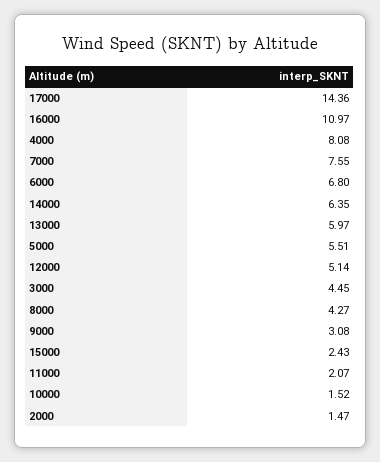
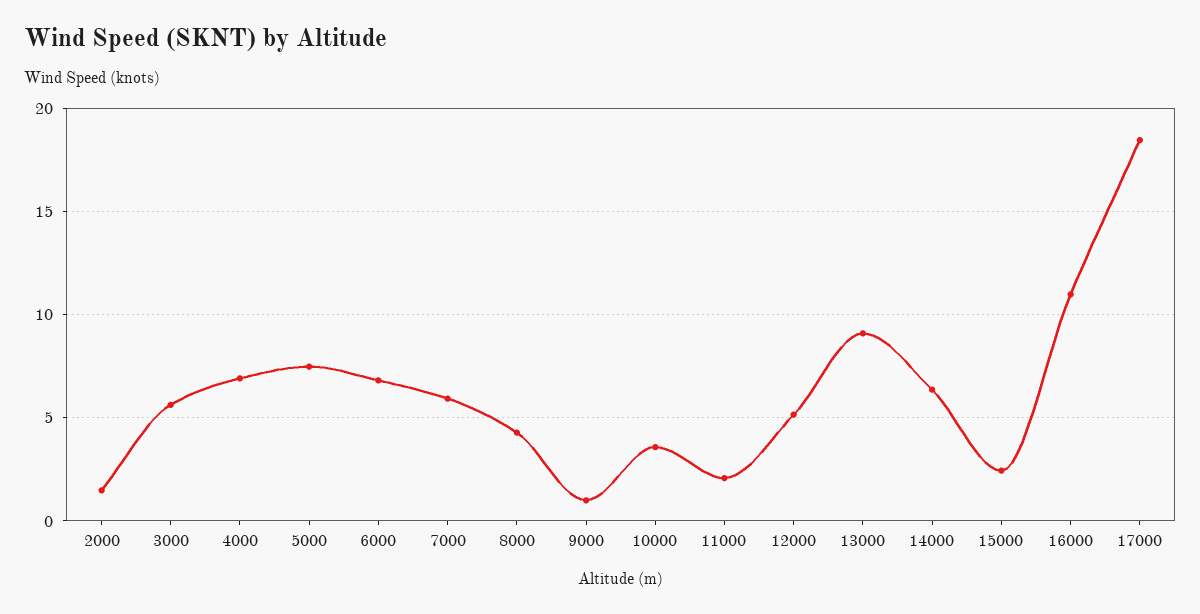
17000: 14.36 -> 18.5
4000: 8.08 -> 7
7000: 7.55 -> 6
13000: 5.97 -> 9
5000: 5.51 -> 7.5
3000: 4.45 -> 5.5
9000: 3.08 -> 1
10000: 1.52 -> 3.5

